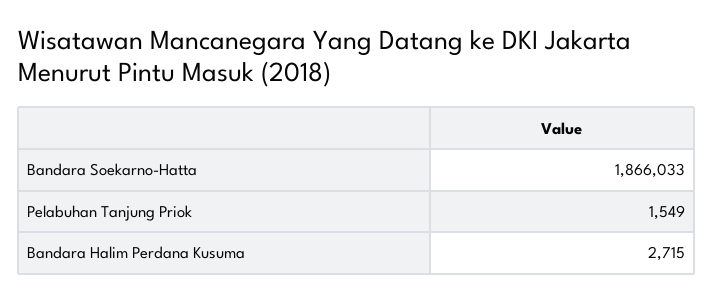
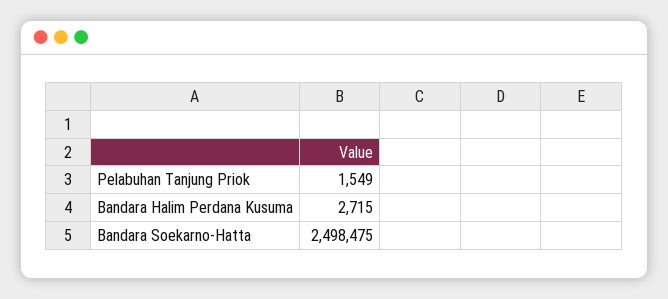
Bandara Soekarno-Hatta: 1866033 -> 2498475

